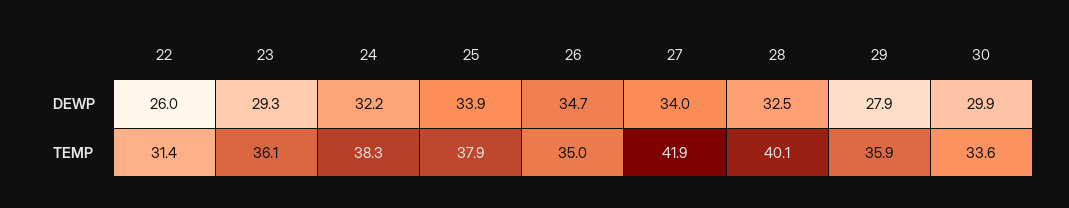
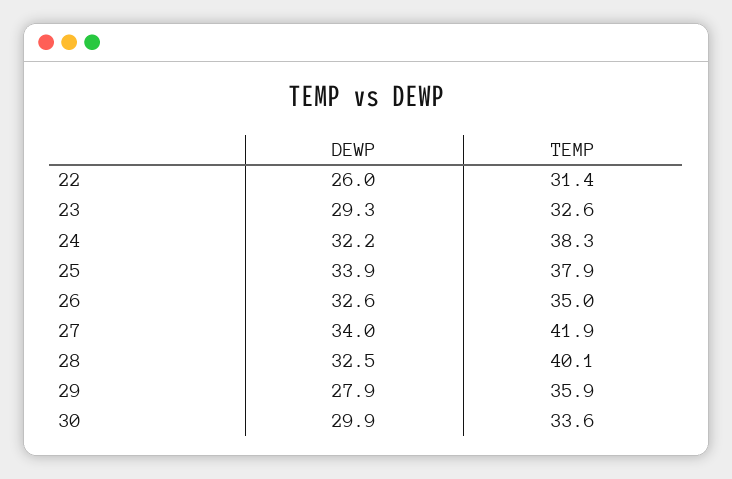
26, DEWP: 34.7 -> 32.6
23, TEMP: 36.1 -> 32.6

